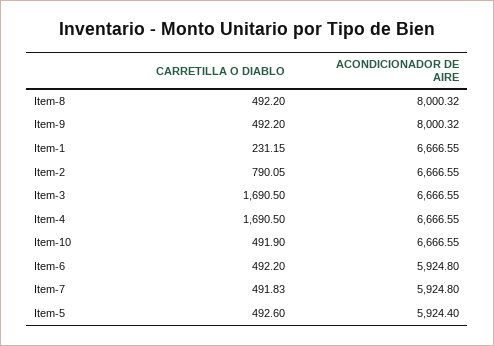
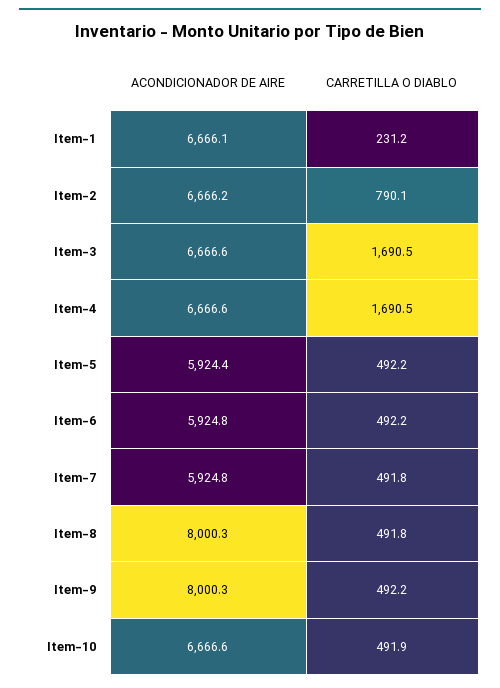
CARRETILLA O DIABLO, Item-8: 492.2 -> 491.8
ACONDICIONADOR DE AIRE, Item-1: 6666.55 -> 6666.1
ACONDICIONADOR DE AIRE, Item-2: 6666.55 -> 6666.2
CARRETILLA O DIABLO, Item-5: 492.6 -> 492.2

